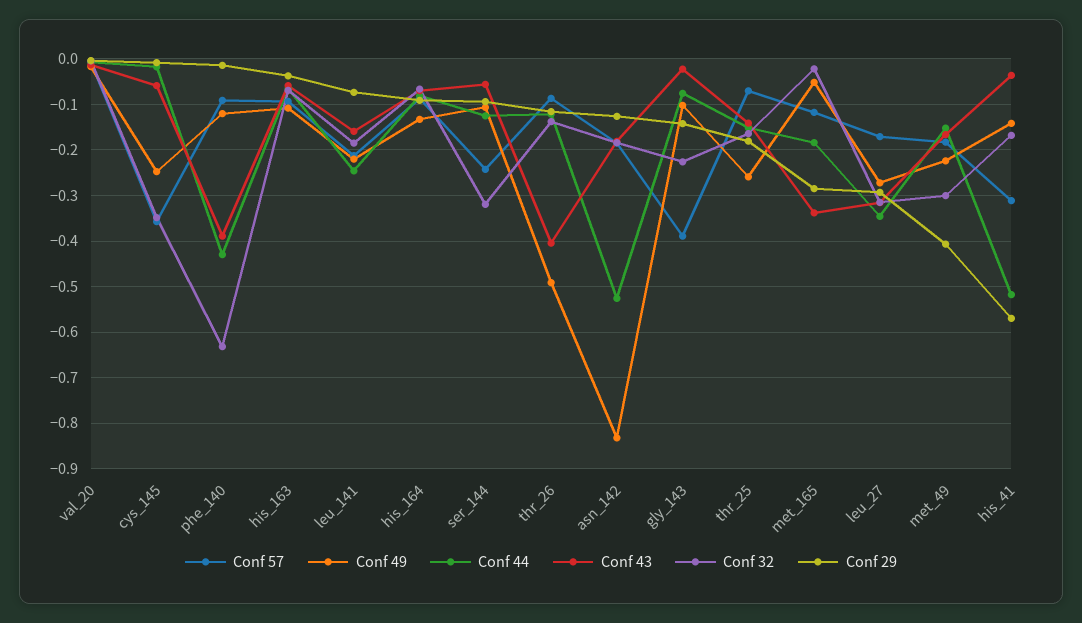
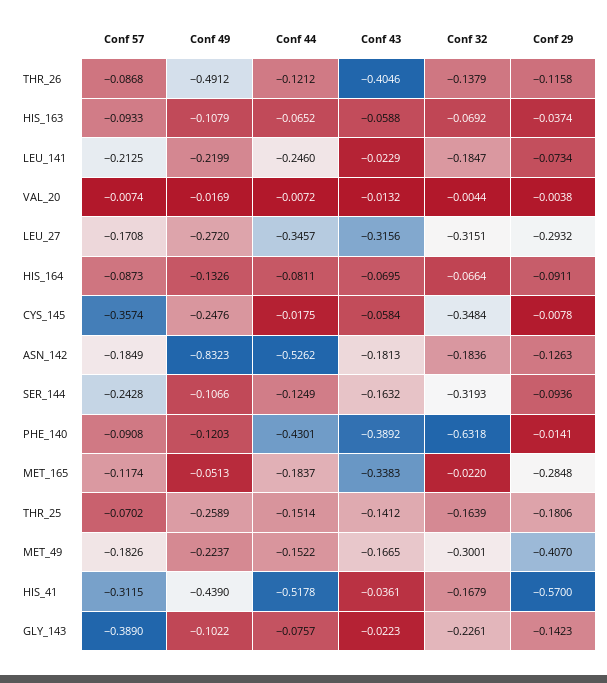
Conf 43, leu_141: -0.16 -> -0.0229
Conf 43, ser_144: -0.06 -> -0.1632
Conf 49, his_41: -0.14 -> -0.439

